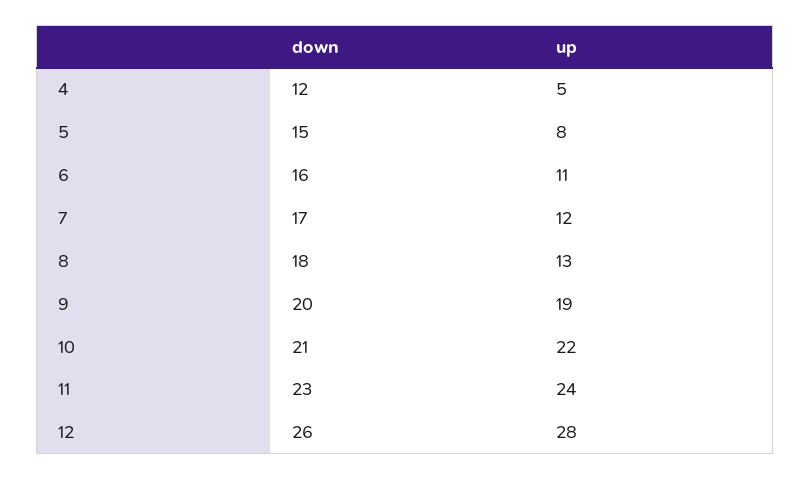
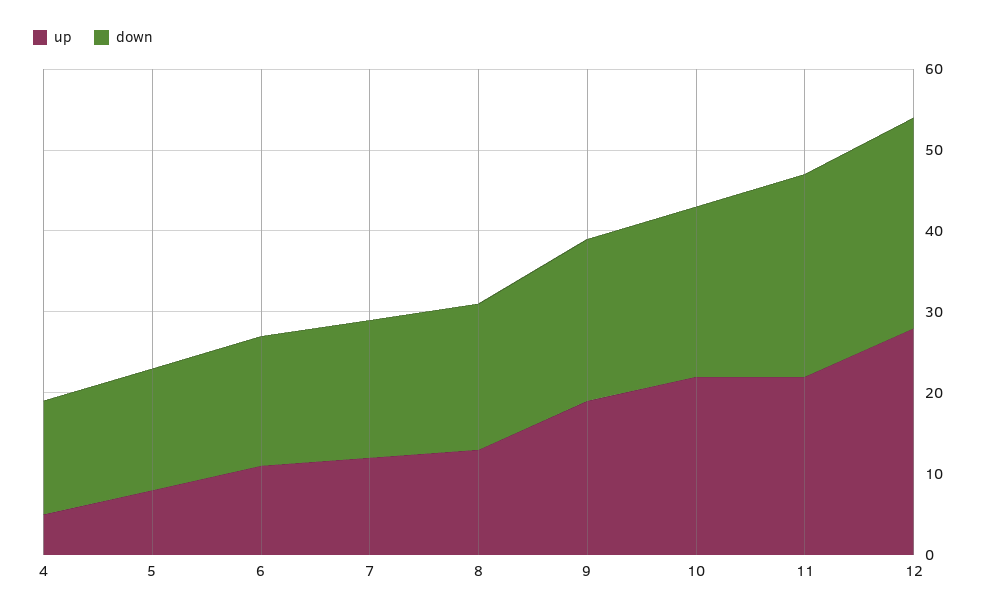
down, 4: 12 -> 14
down, 11: 23 -> 25
up, 11: 24 -> 22

